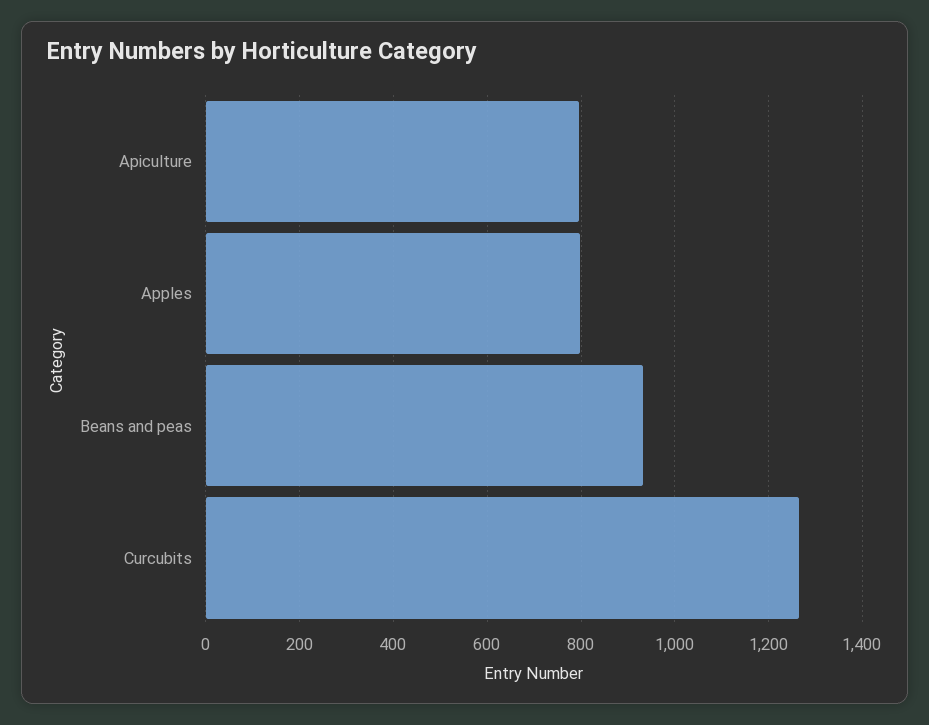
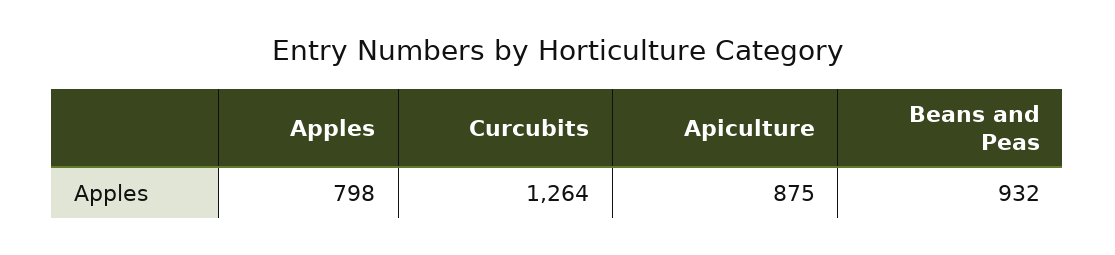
Apiculture: 800 -> 875

